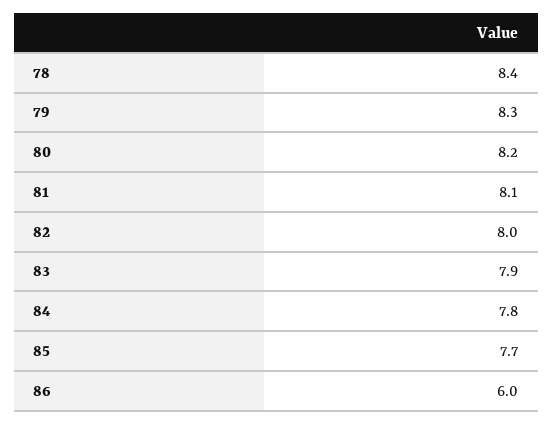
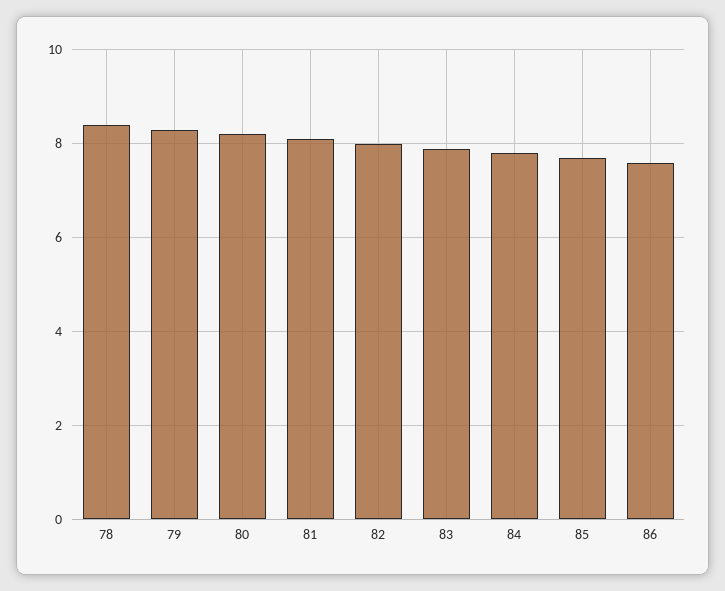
86: 6 -> 7.5

